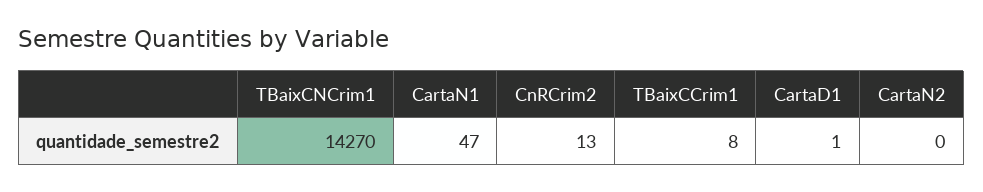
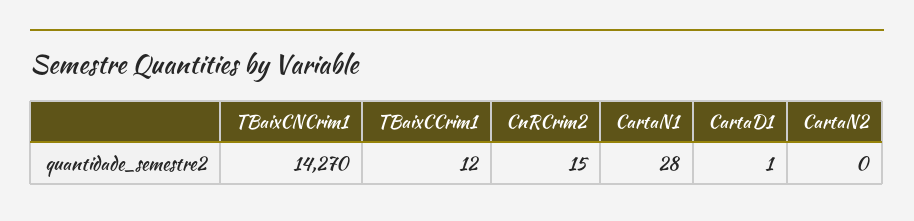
CartaN1: 47 -> 28
CnRCrim2: 13 -> 15
TBaixCCrim1: 8 -> 12

